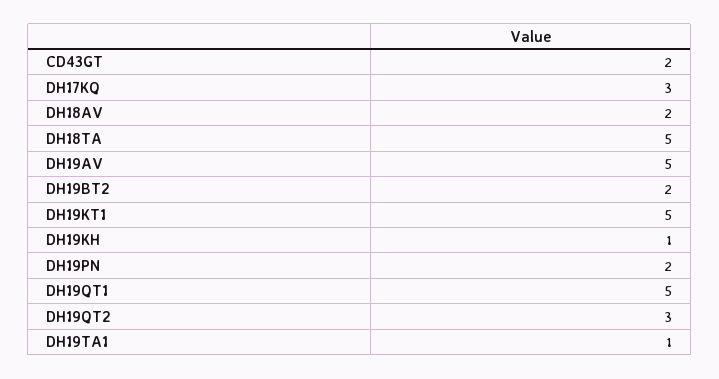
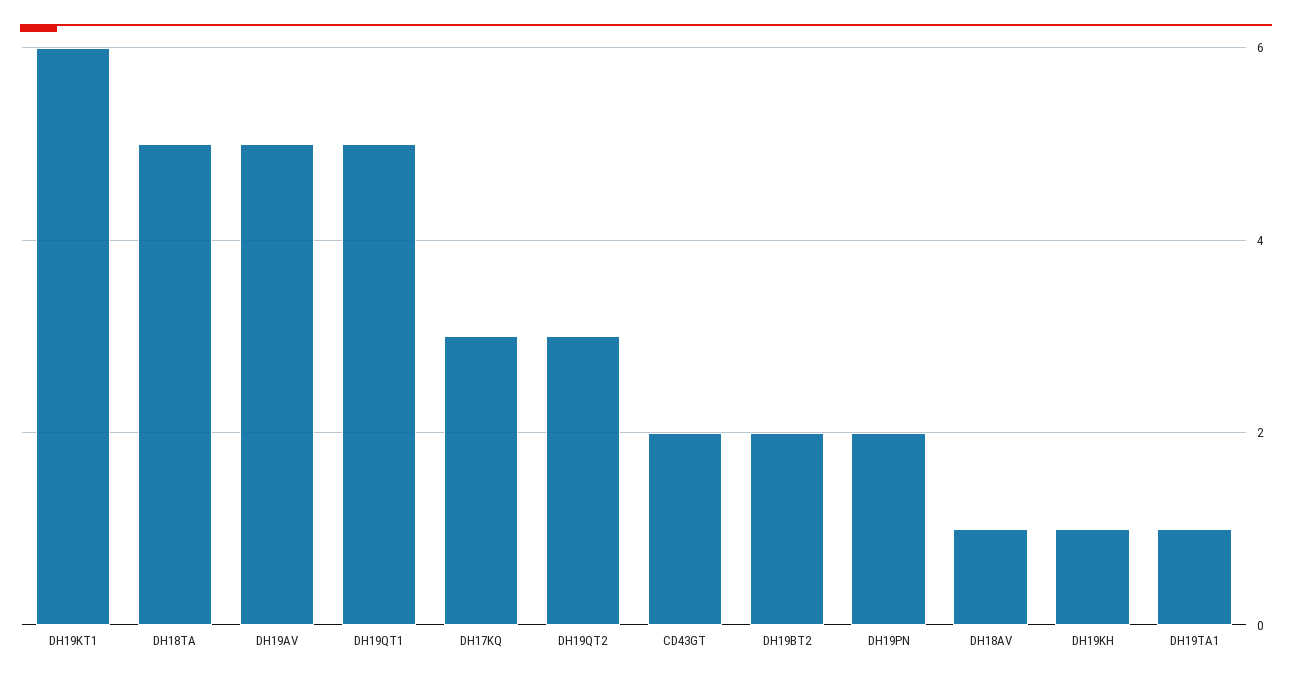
DH18AV: 2 -> 1
DH19KT1: 5 -> 6

